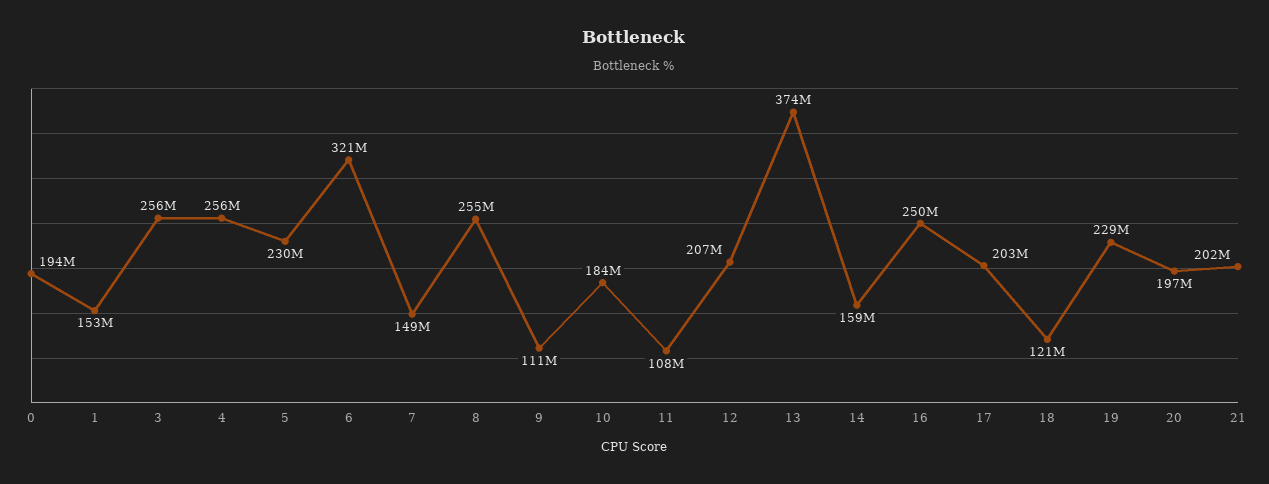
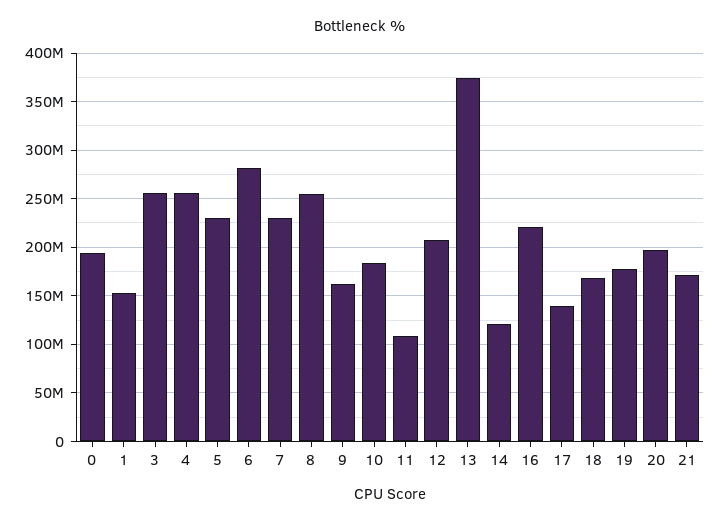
6: 321000000 -> 280000000
7: 149000000 -> 230000000
9: 111000000 -> 160000000
14: 159000000 -> 120000000
16: 250000000 -> 220000000
17: 203000000 -> 140000000
18: 121000000 -> 170000000
19: 229000000 -> 180000000
21: 202000000 -> 170000000

